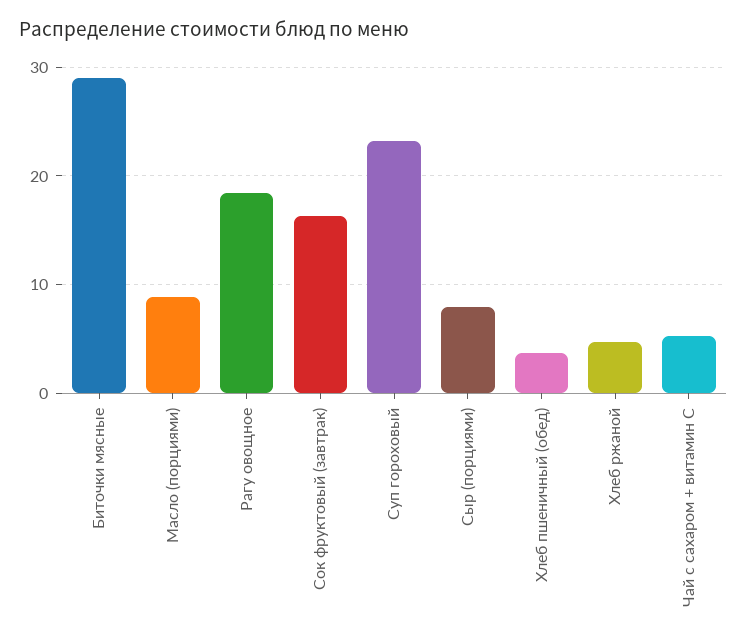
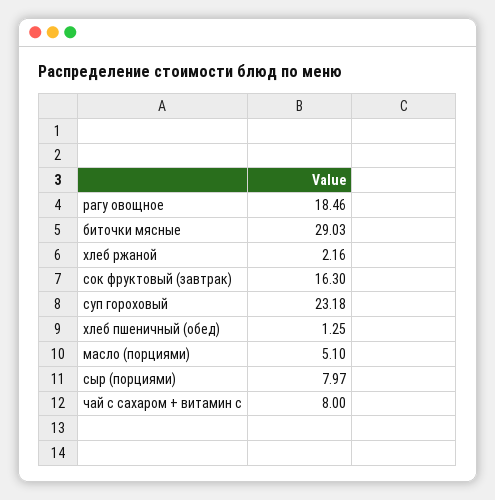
Масло (порциями): 9 -> 5.1
Хлеб пшеничный (обед): 4 -> 1.25
Хлеб ржаной: 5 -> 2.16
Чай с сахаром + витамин С: 5 -> 8

